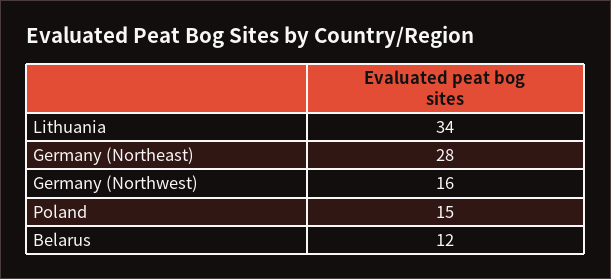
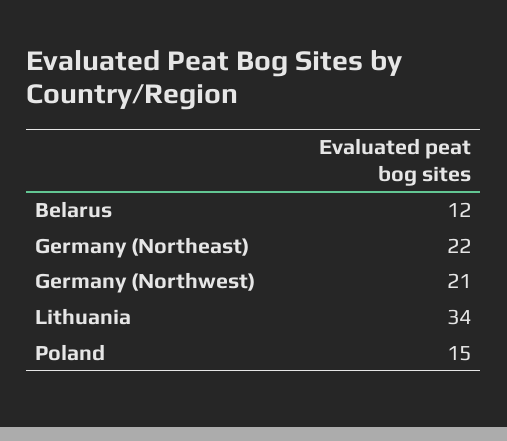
Germany (Northeast): 28 -> 22
Germany (Northwest): 16 -> 21

